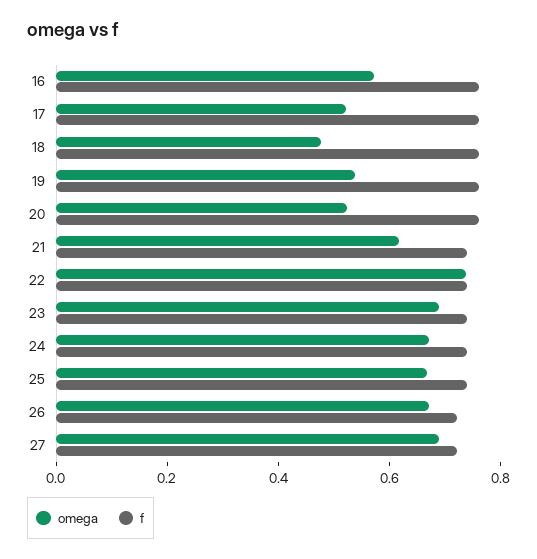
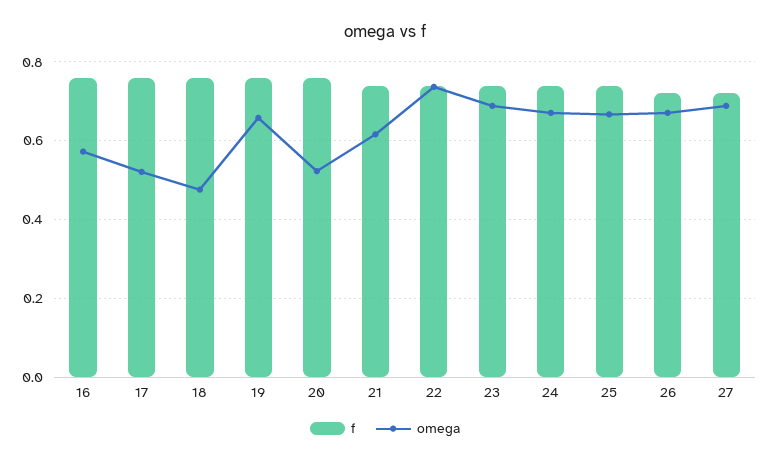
omega, 19: 0.55 -> 0.66

